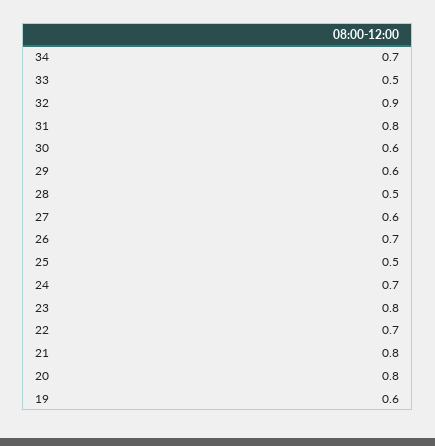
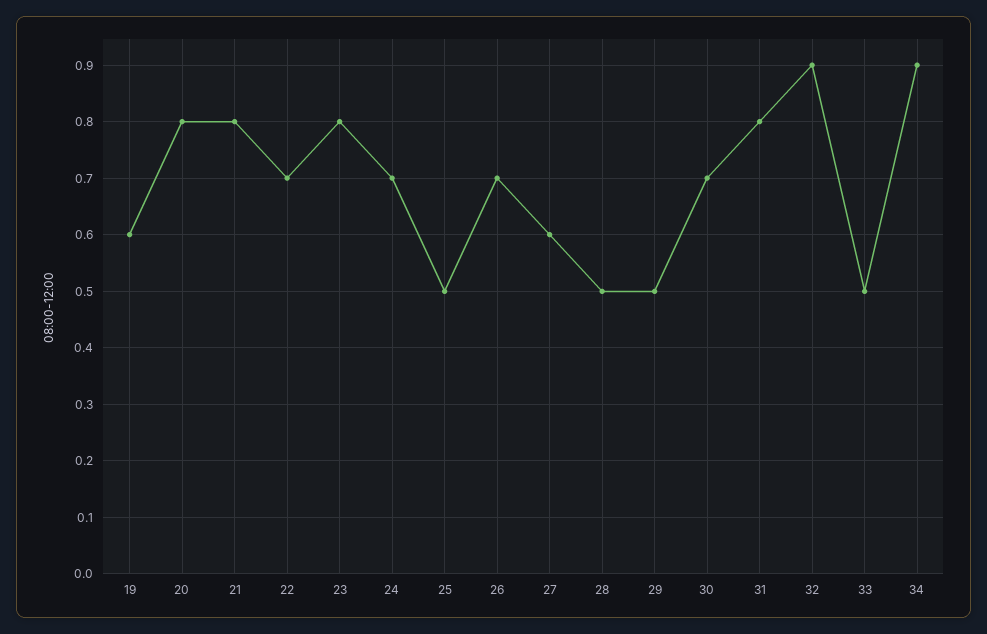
34: 0.7 -> 0.9
30: 0.6 -> 0.7
29: 0.6 -> 0.5

